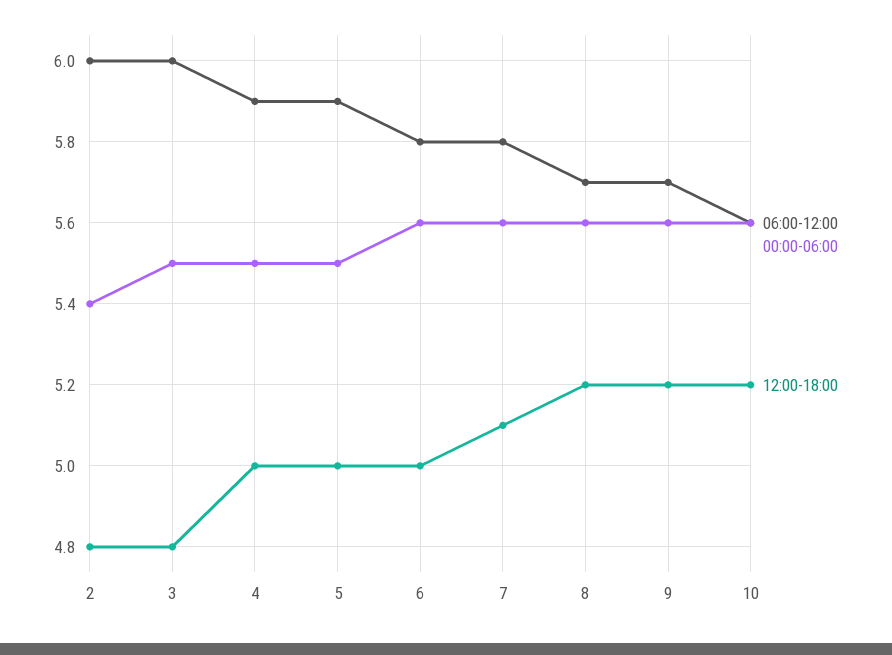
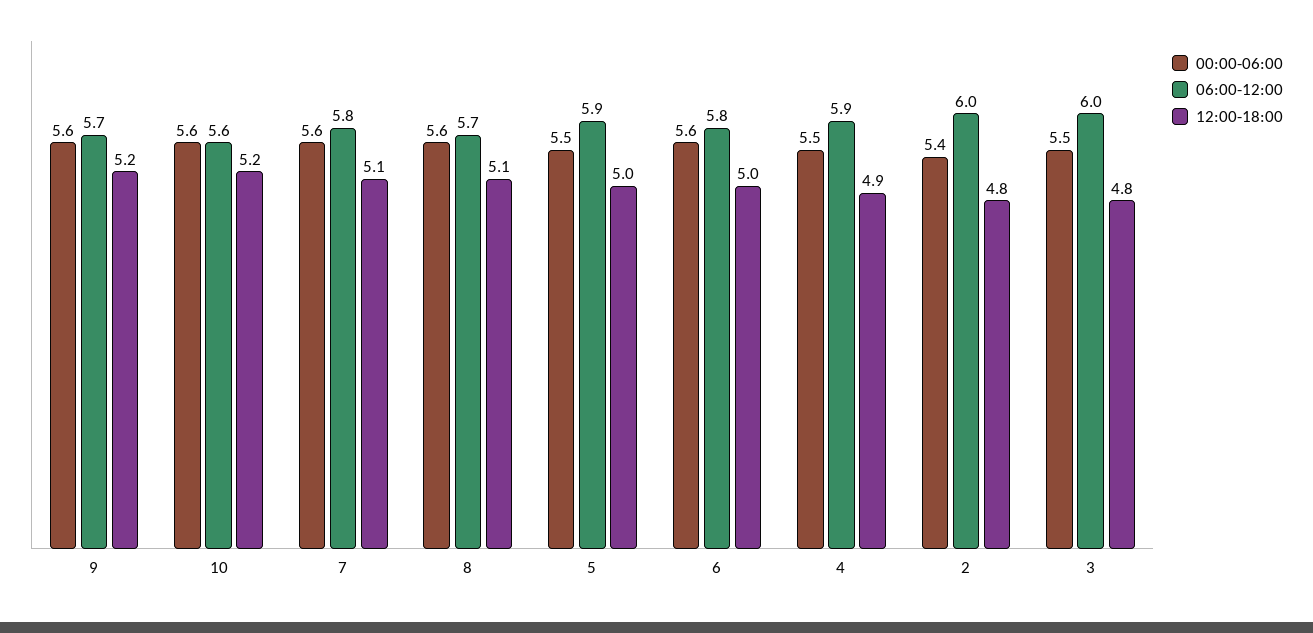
12:00-18:00, 4: 5 -> 4.9
12:00-18:00, 8: 5.2 -> 5.1

